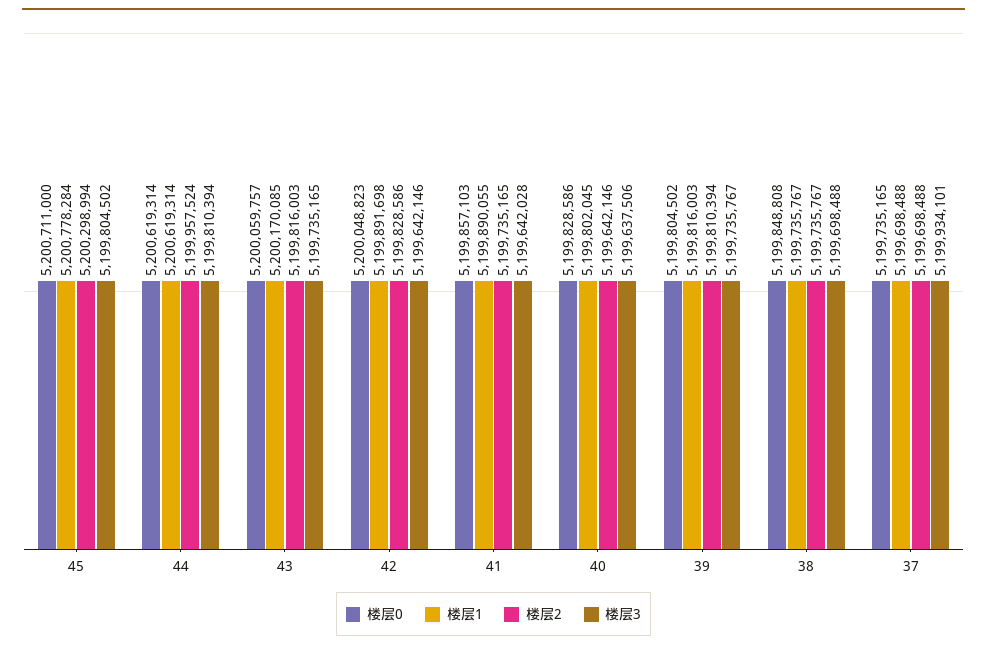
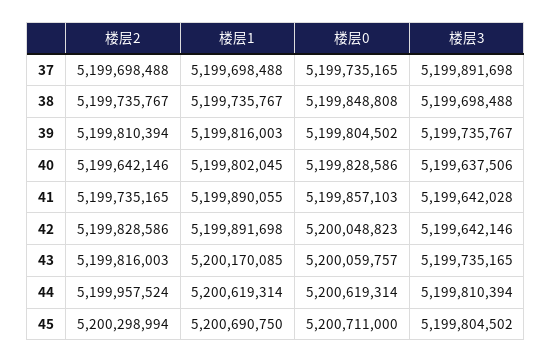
楼层1, 45: 5200778284 -> 5200690750
楼层3, 37: 5199934101 -> 5199891698

